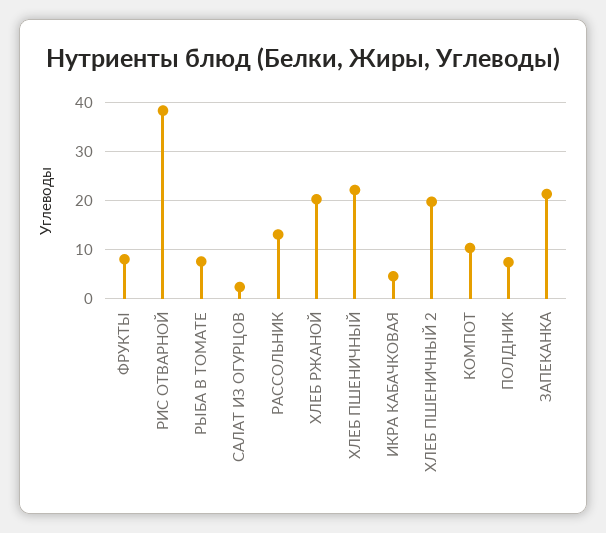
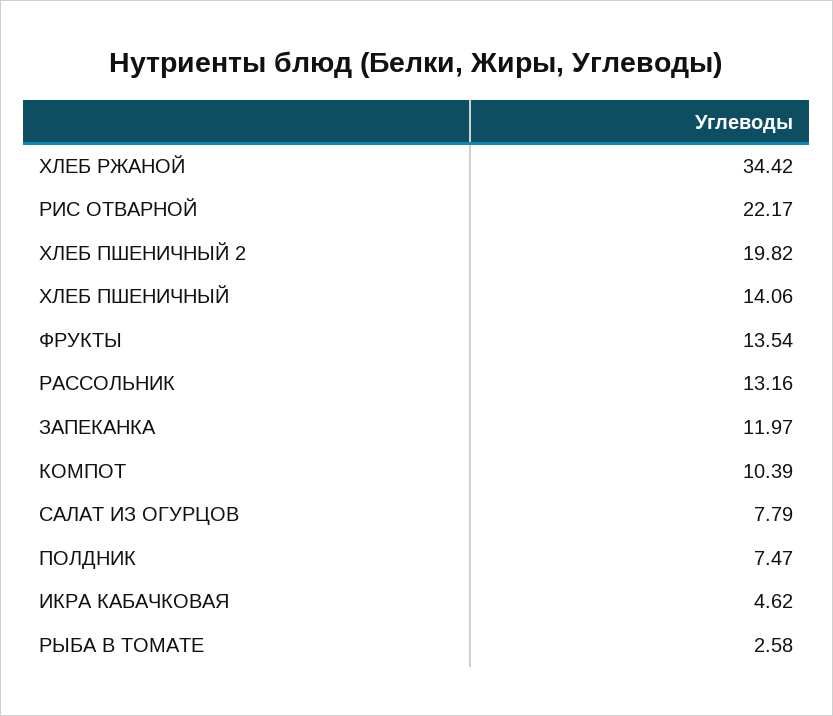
ФРУКТЫ: 8 -> 13.54
РИС ОТВАРНОЙ: 38 -> 22.17
РЫБА В ТОМАТЕ: 8 -> 2.58
САЛАТ ИЗ ОГУРЦОВ: 2 -> 7.79
ХЛЕБ РЖАНОЙ: 20 -> 34.42
ХЛЕБ ПШЕНИЧНЫЙ: 22 -> 14.06
ЗАПЕКАНКА: 22 -> 11.97

